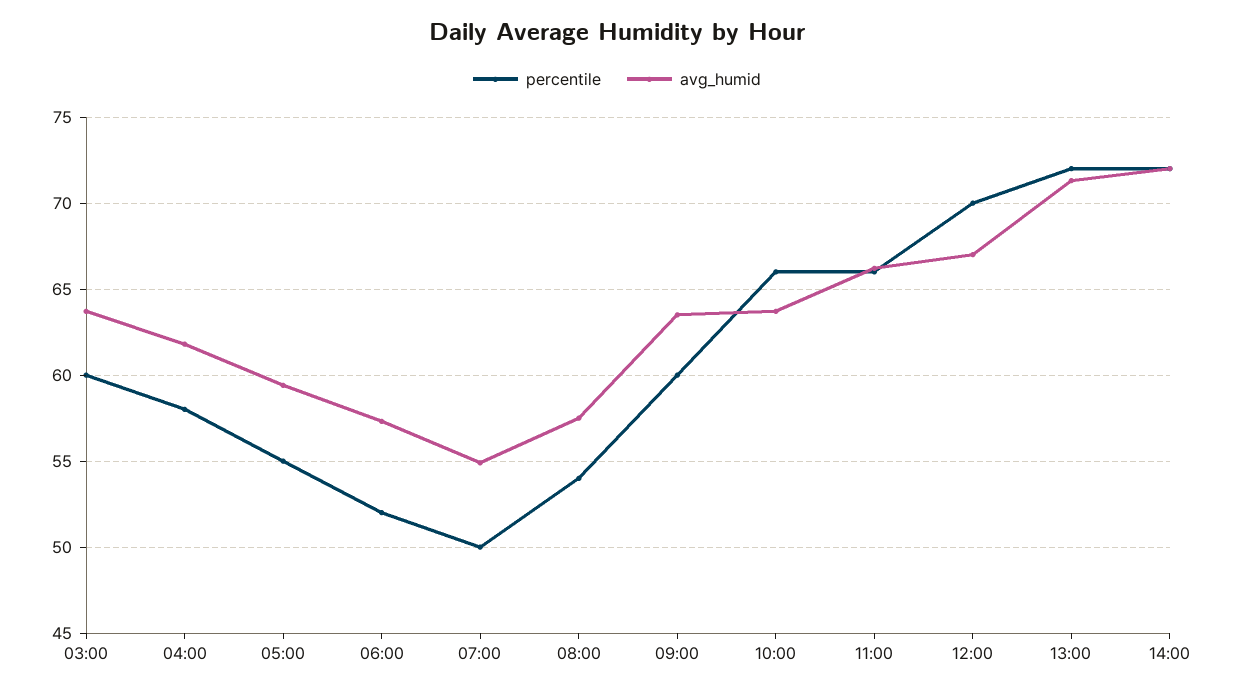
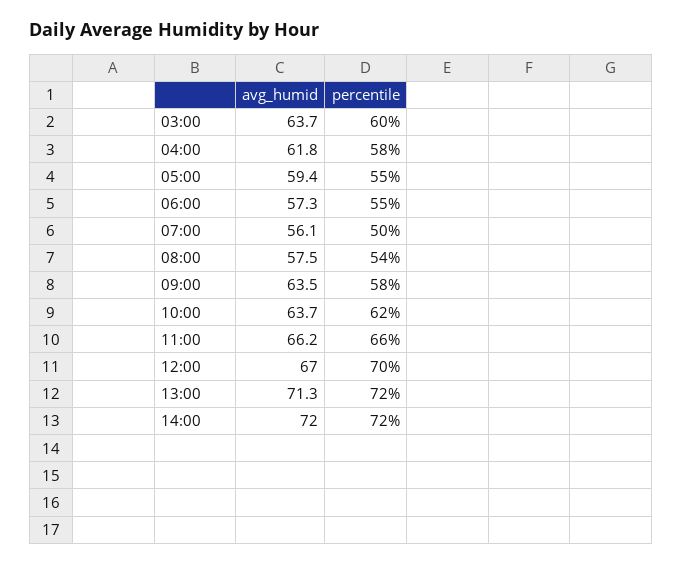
percentile, 06:00: 52 -> 55
avg_humid, 07:00: 55 -> 56.1
percentile, 09:00: 60 -> 58
percentile, 10:00: 66 -> 62

